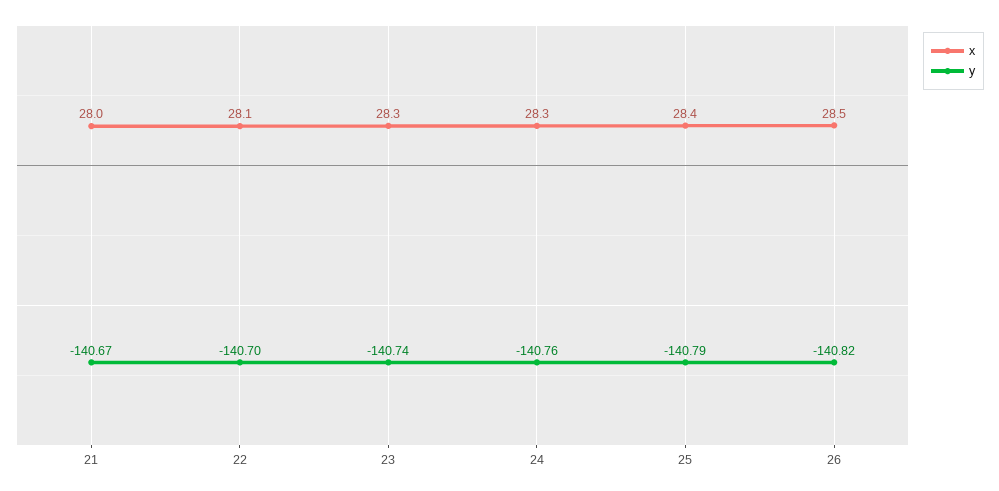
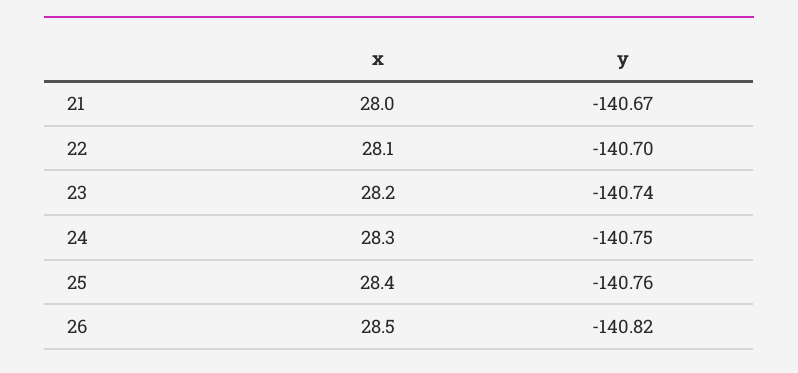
x, 23: 28.3 -> 28.2
y, 24: -140.76 -> -140.75
y, 25: -140.79 -> -140.76

